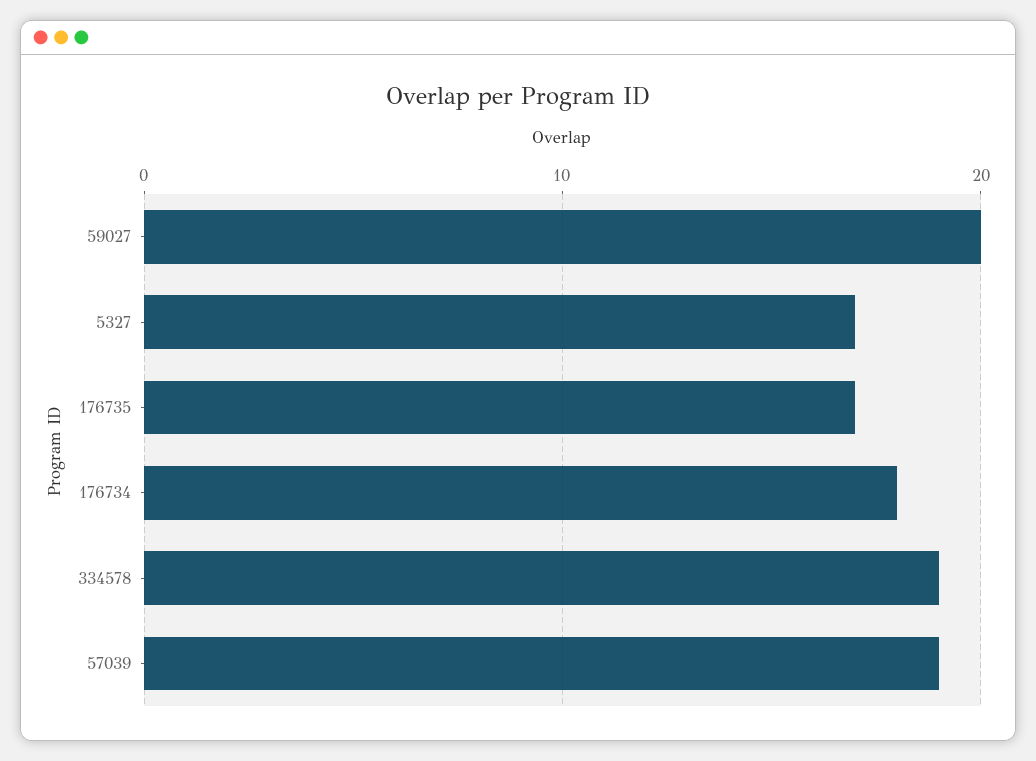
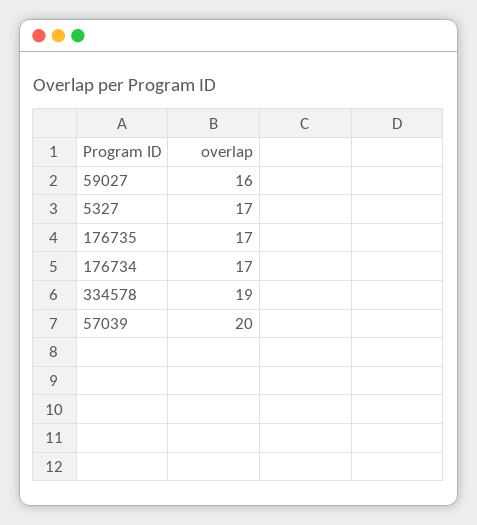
59027: 20 -> 16
176734: 18 -> 17
57039: 19 -> 20

